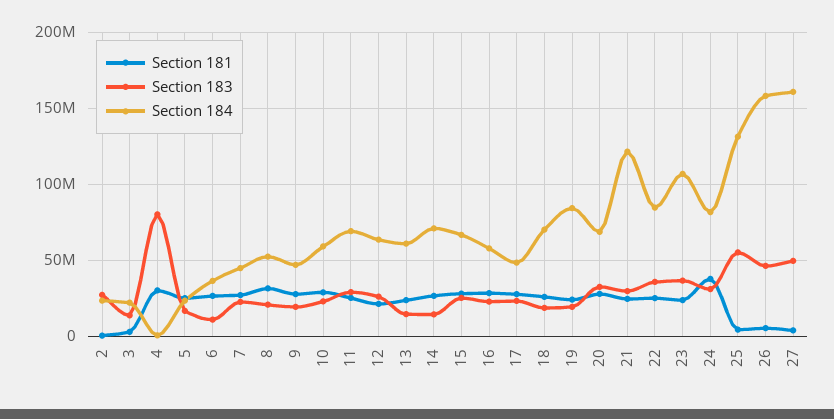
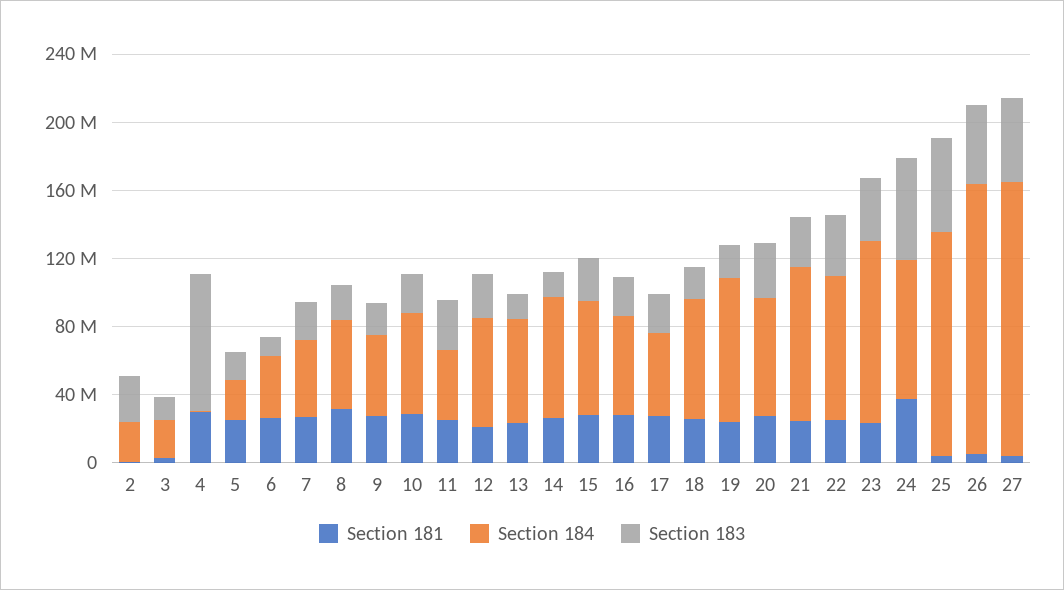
Section 184, 11: 70000000 -> 40000000
Section 184, 21: 120000000 -> 90000000
Section 183, 24: 30000000 -> 60000000

